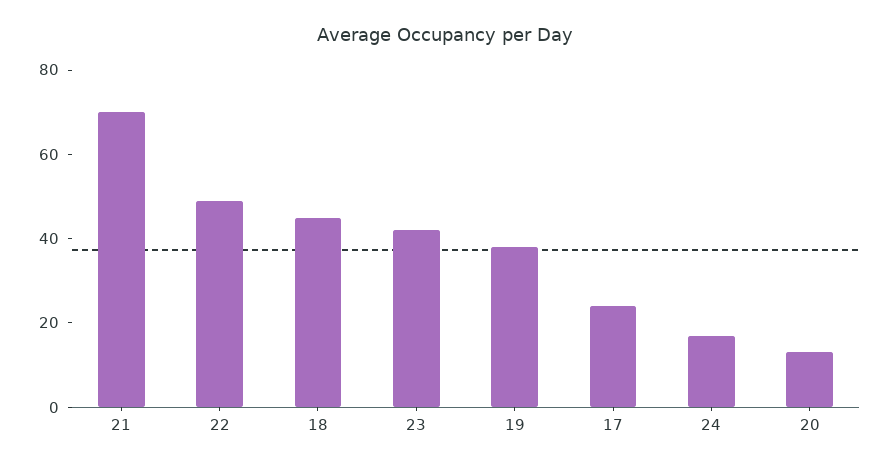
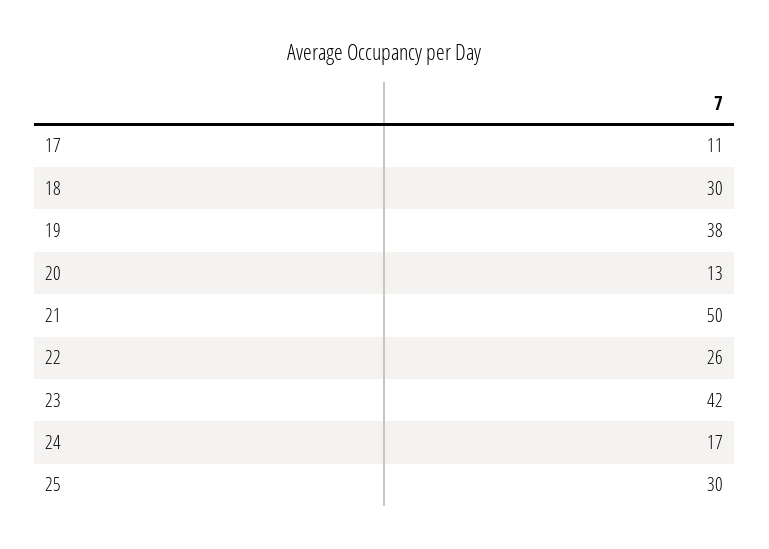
21: 70 -> 50
22: 50 -> 26
18: 45 -> 30
17: 25 -> 11
25: none -> 30

